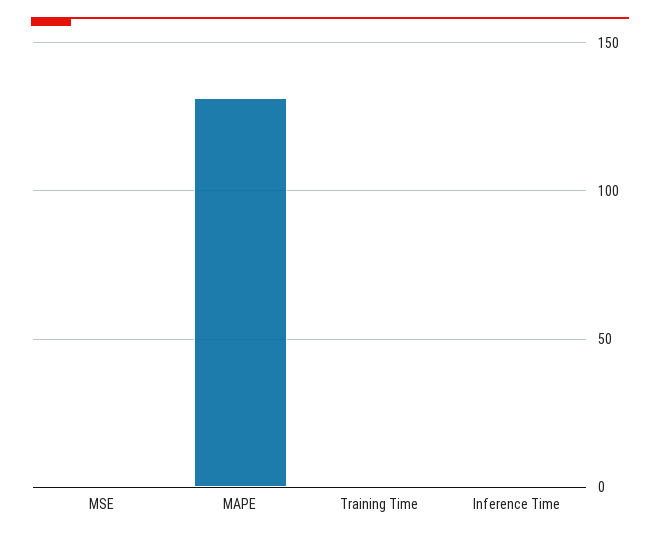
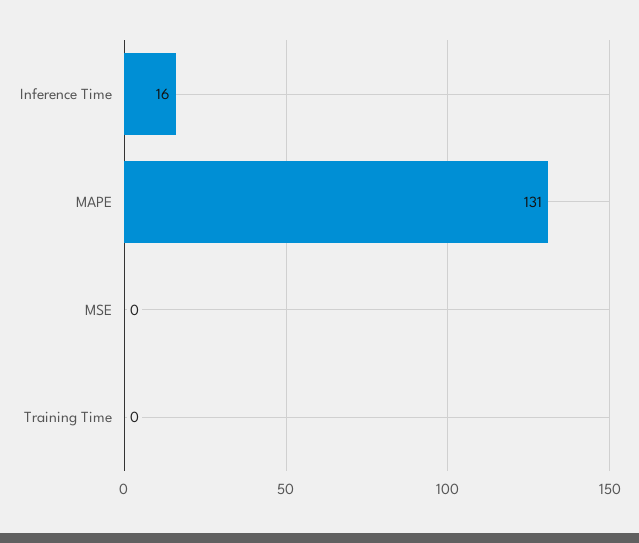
Inference Time: 0 -> 16

